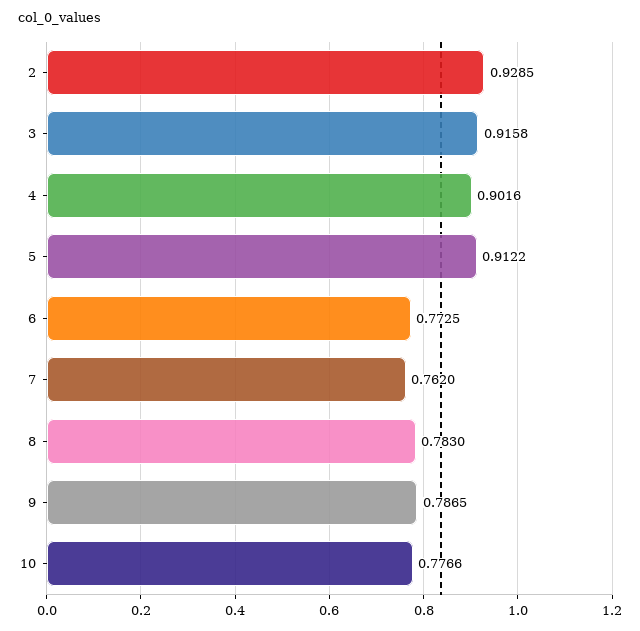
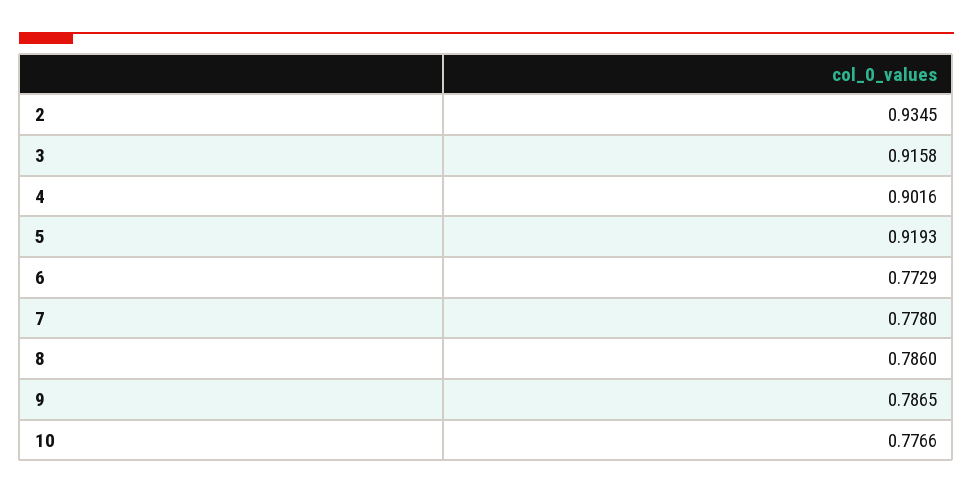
2: 0.9285 -> 0.9345
5: 0.9122 -> 0.9193
6: 0.7725 -> 0.7729
7: 0.762 -> 0.778
8: 0.783 -> 0.786

